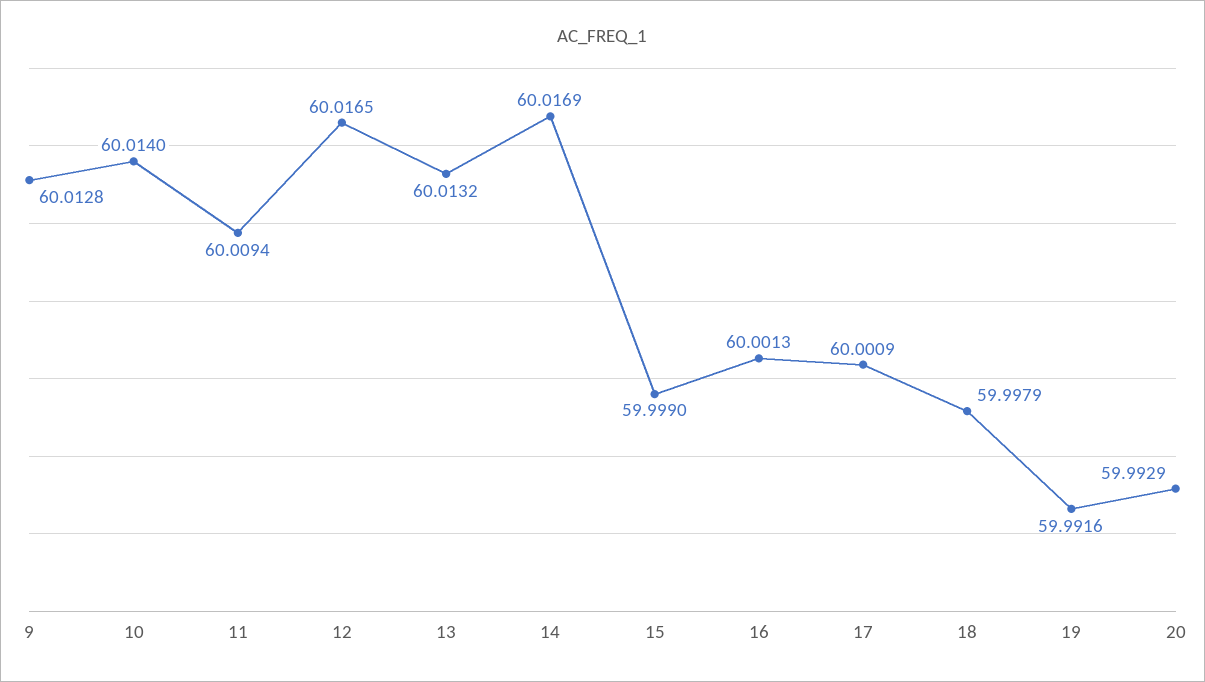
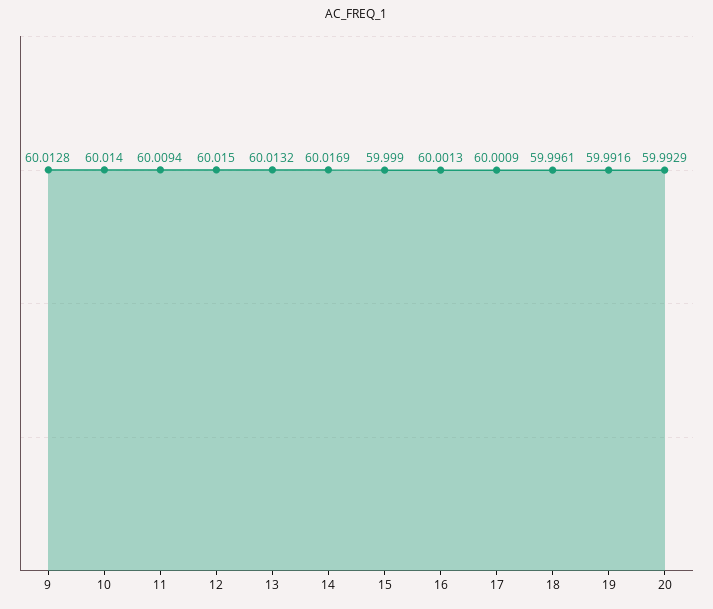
12: 60.0165 -> 60.015
18: 59.9979 -> 59.9961

